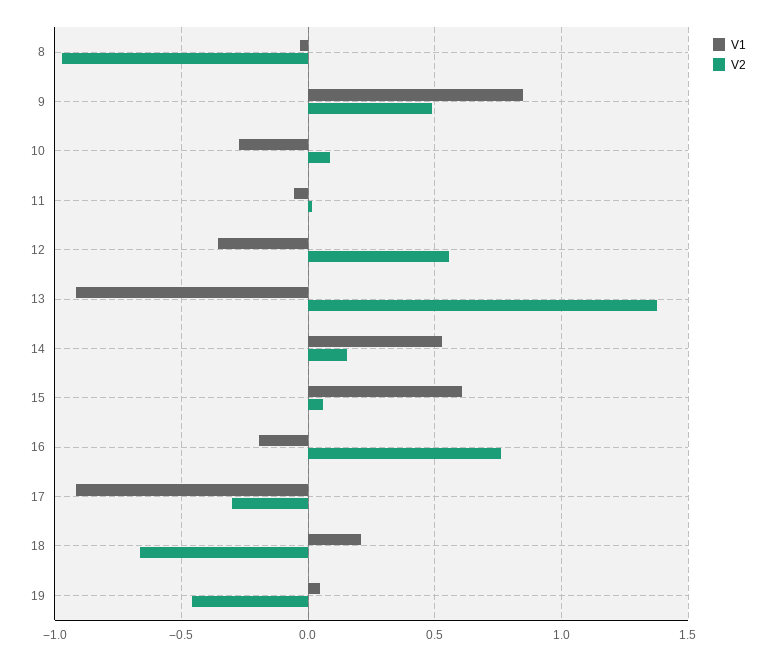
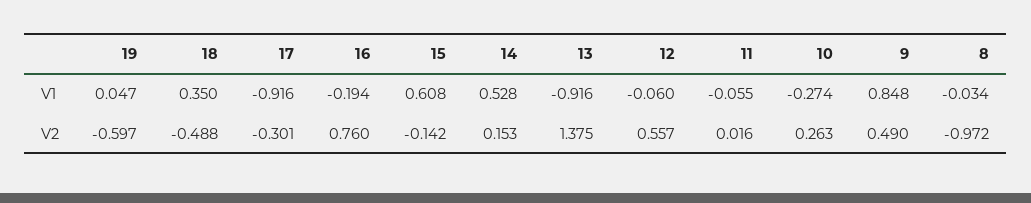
V2, 10: 0.1 -> 0.263
V1, 12: -0.35 -> -0.06
V2, 15: 0.05 -> -0.142
V1, 18: 0.2 -> 0.35
V2, 18: -0.65 -> -0.488
V2, 19: -0.45 -> -0.597

